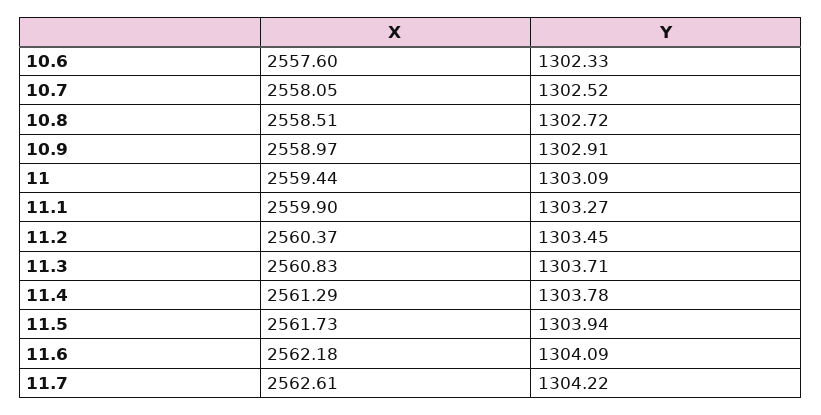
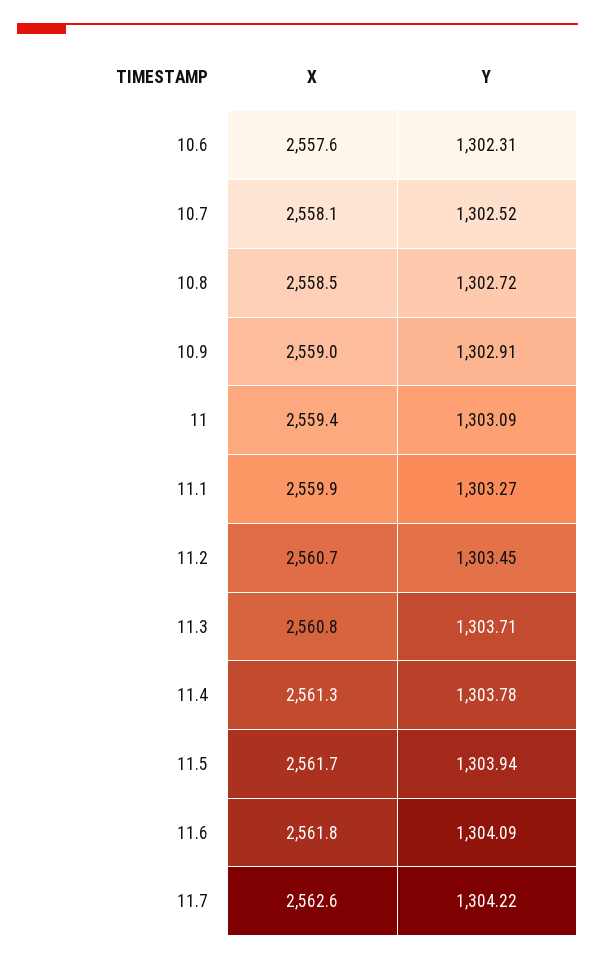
Y, 10.6: 1302.33 -> 1302.31
X, 11.2: 2560.37 -> 2560.7
X, 11.6: 2562.18 -> 2561.8

